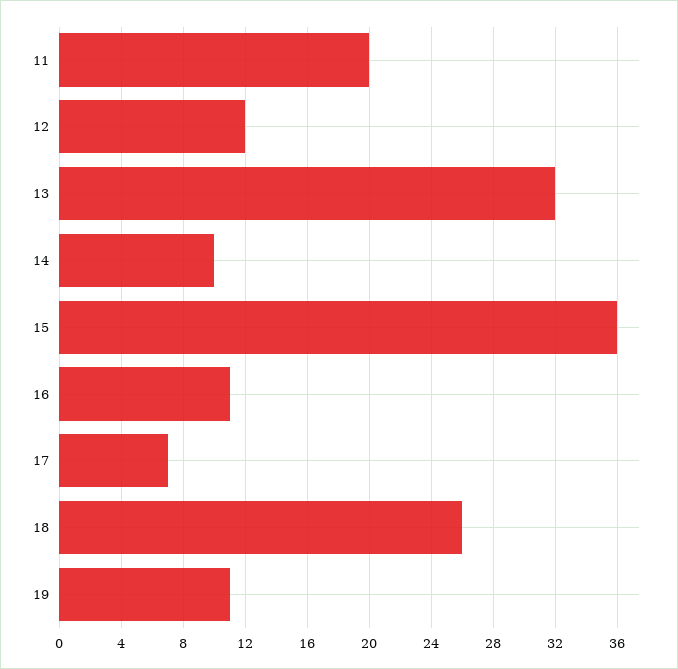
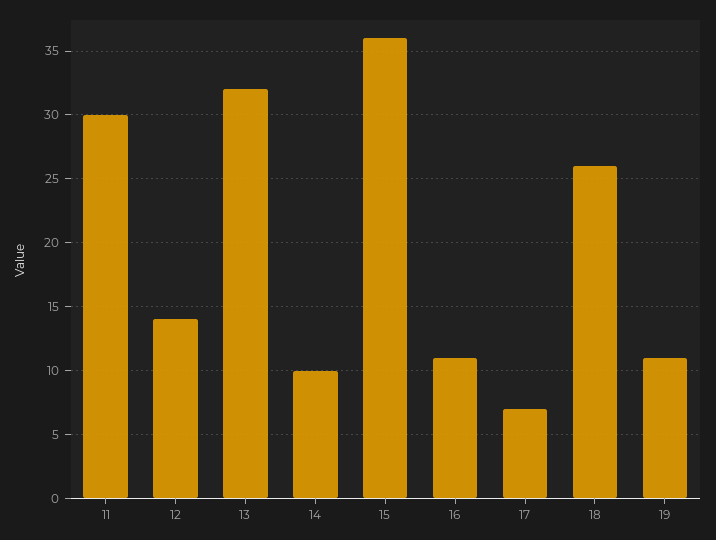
11: 20 -> 30
12: 12 -> 14

